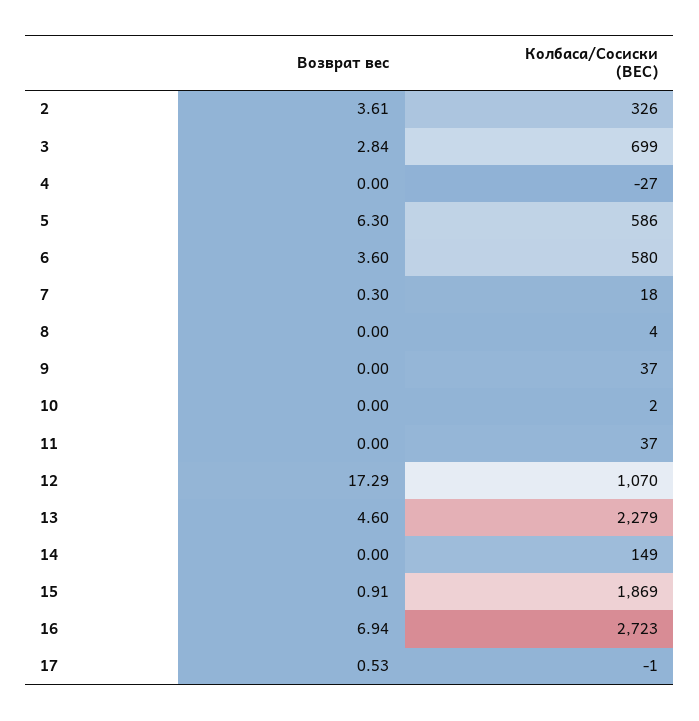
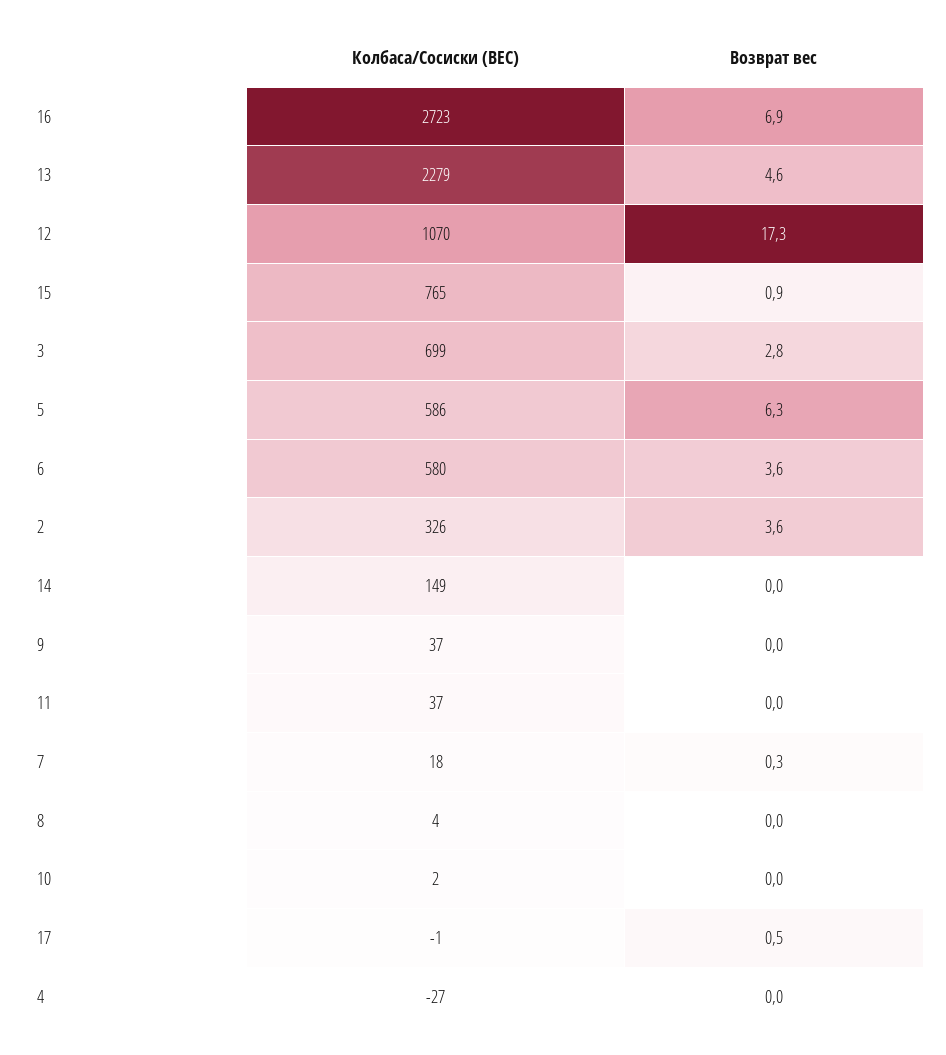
Колбаса/Сосиски (ВЕС), 15: 1869 -> 765

